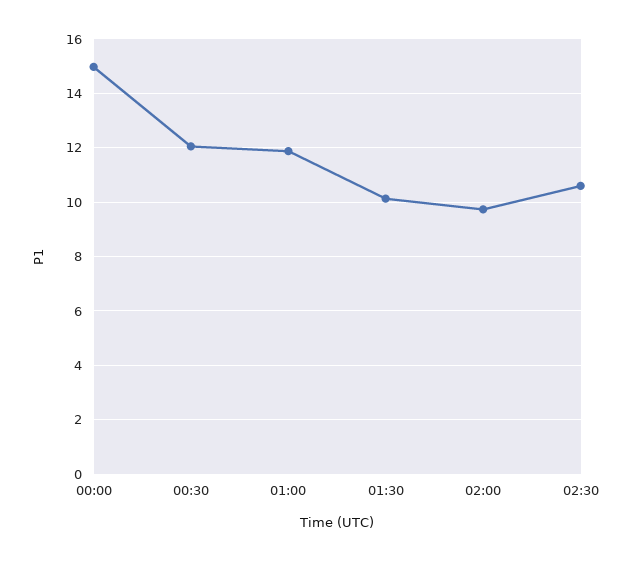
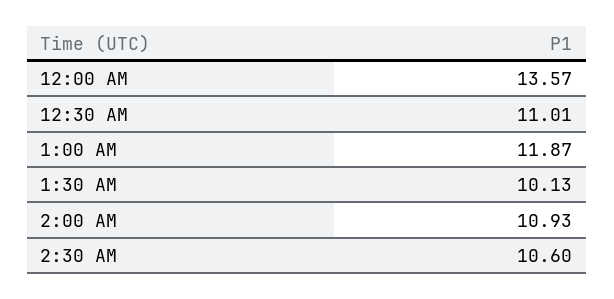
00:00: 15 -> 13.57
00:30: 12 -> 11.01
02:00: 9.75 -> 10.93

